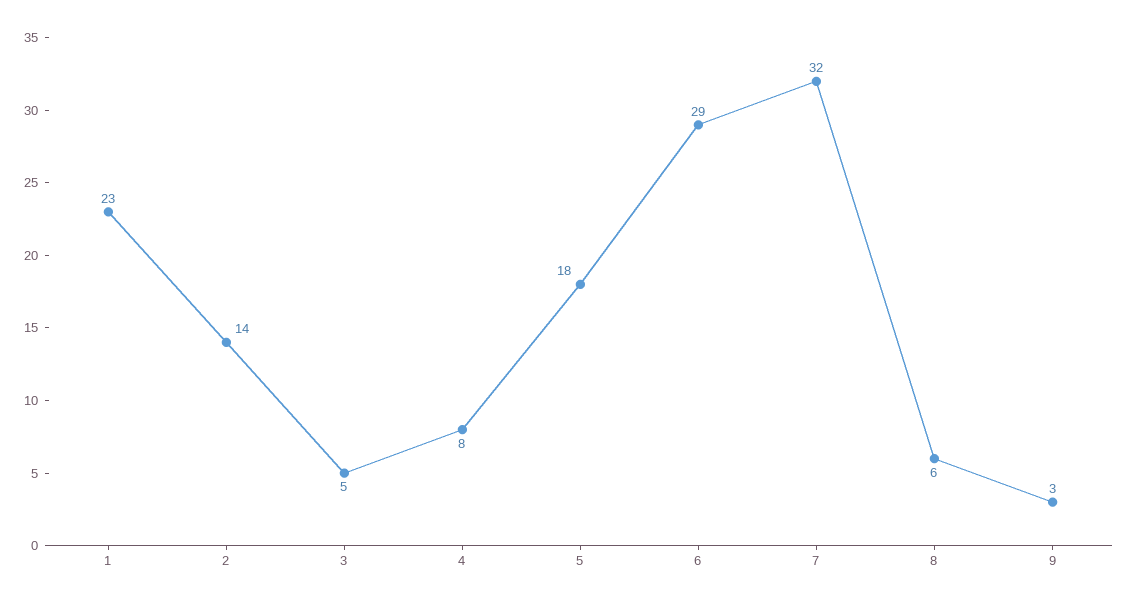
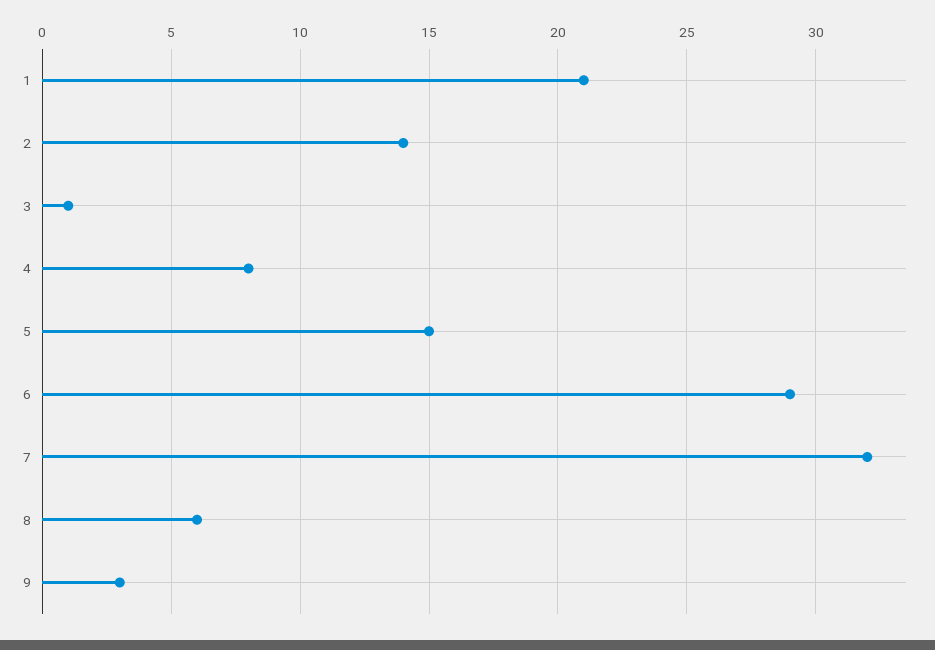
1: 23 -> 21
3: 5 -> 1
5: 18 -> 15

